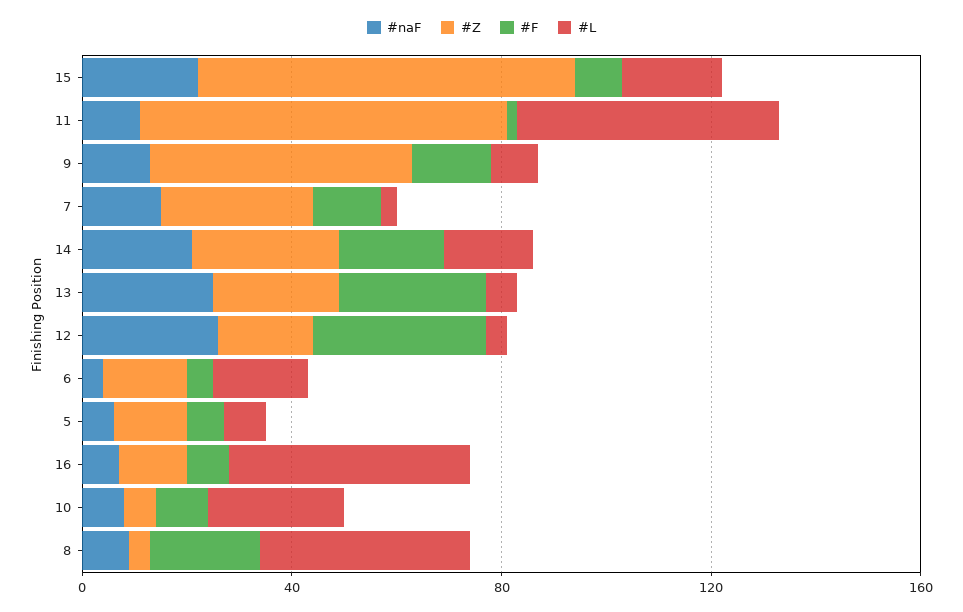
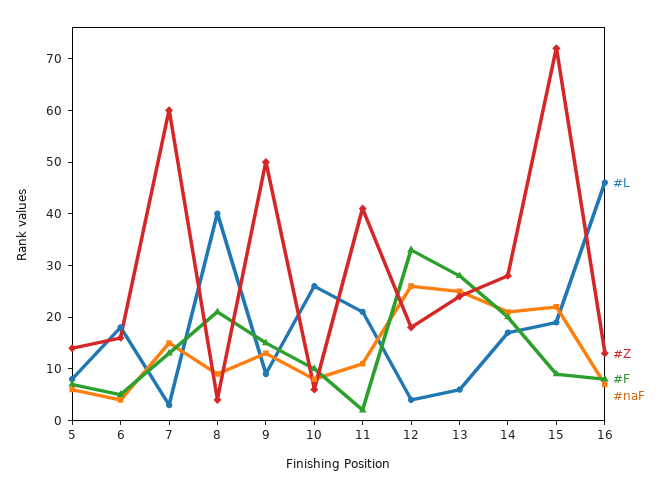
#Z, 11: 70 -> 40
#L, 11: 50 -> 20
#Z, 7: 30 -> 60

